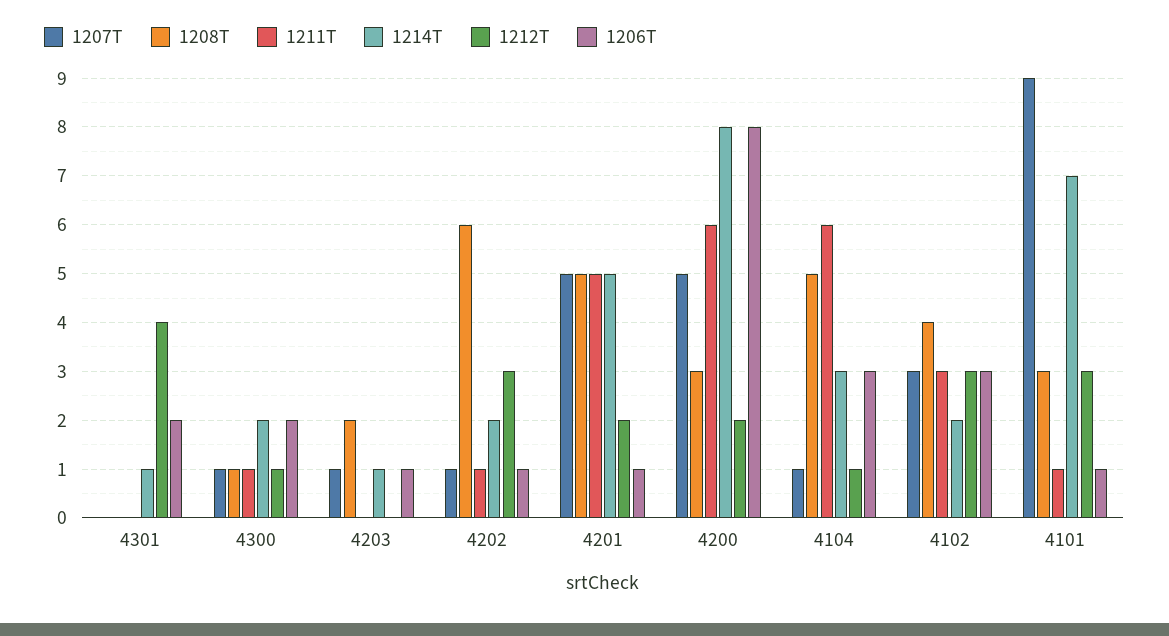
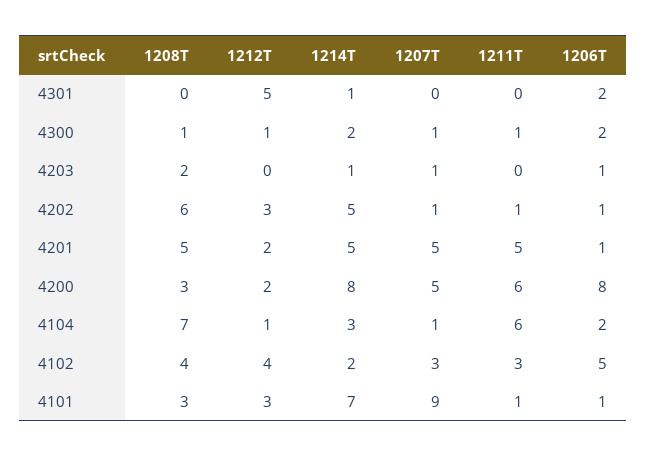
1212T, 4301: 4 -> 5
1214T, 4202: 2 -> 5
1208T, 4104: 5 -> 7
1206T, 4104: 3 -> 2
1212T, 4102: 3 -> 4
1206T, 4102: 3 -> 5

